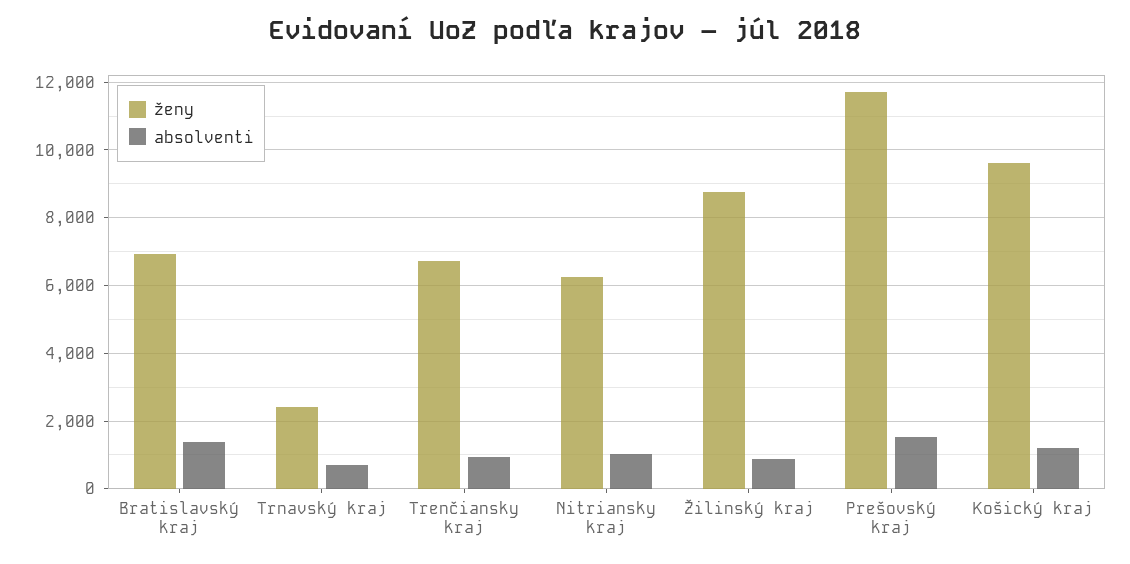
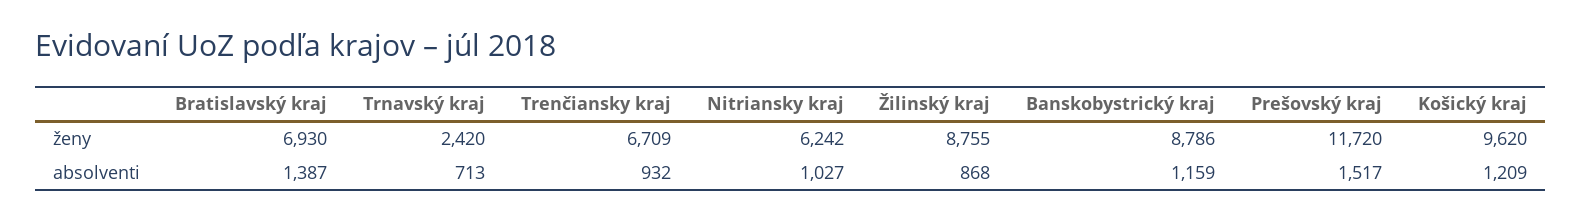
ženy, Banskobystrický kraj: none -> 8786
absolventi, Banskobystrický kraj: none -> 1159

